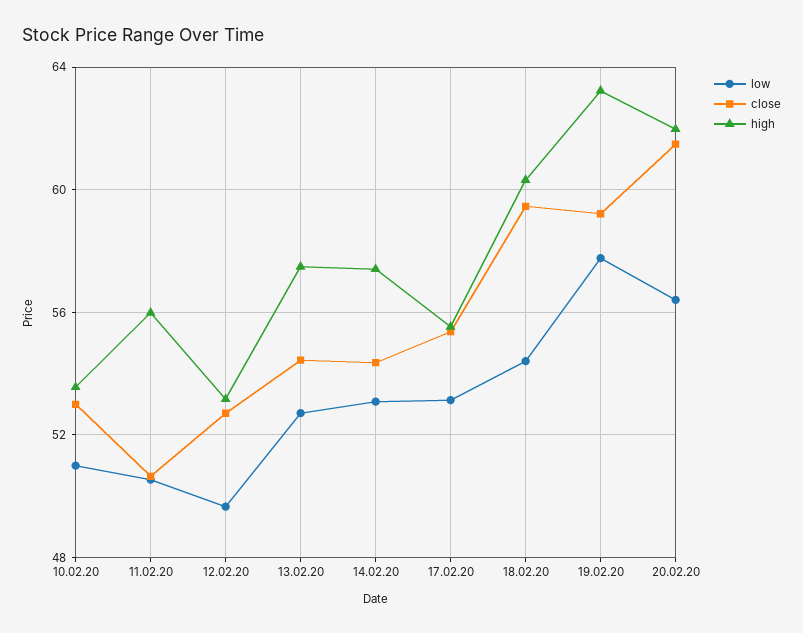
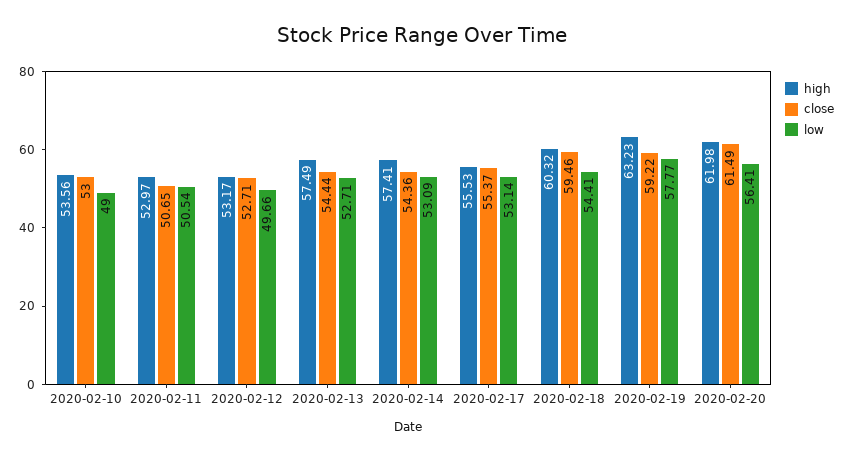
low, 10.02.20: 51 -> 49
high, 11.02.20: 56 -> 52.97

